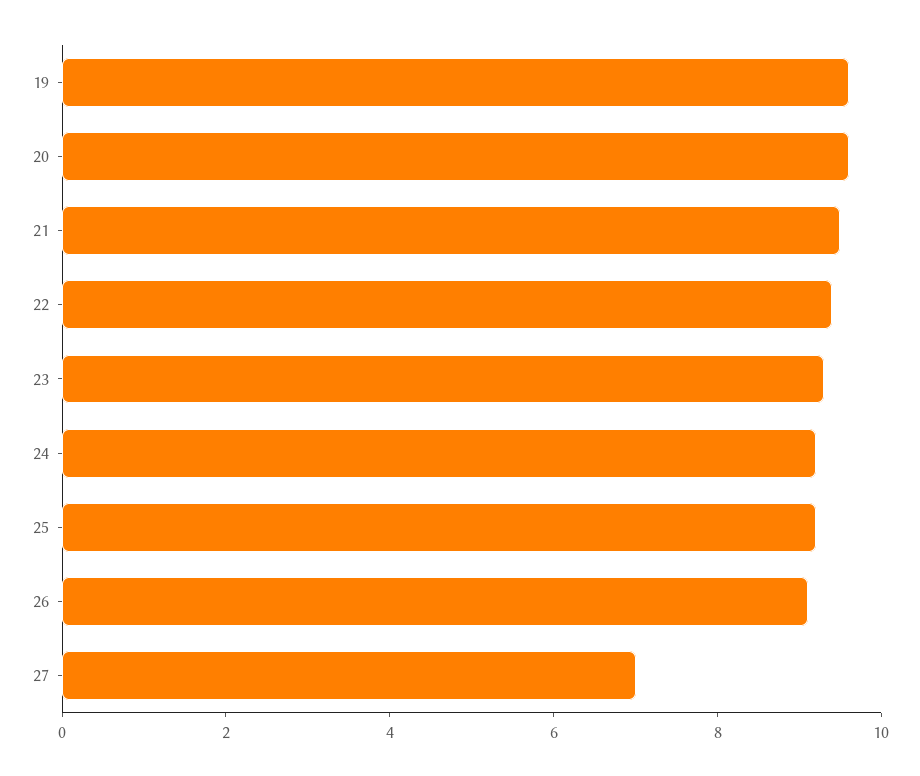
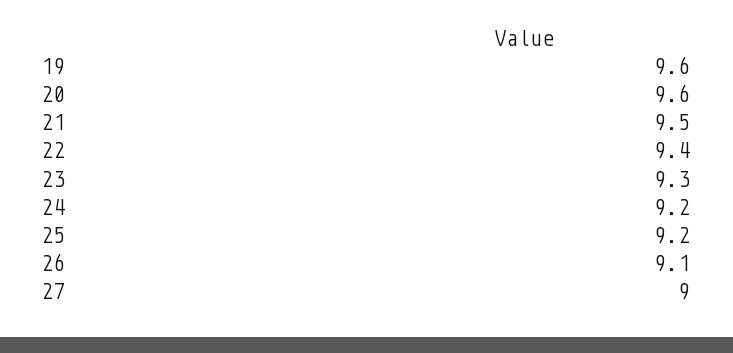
27: 7 -> 9

